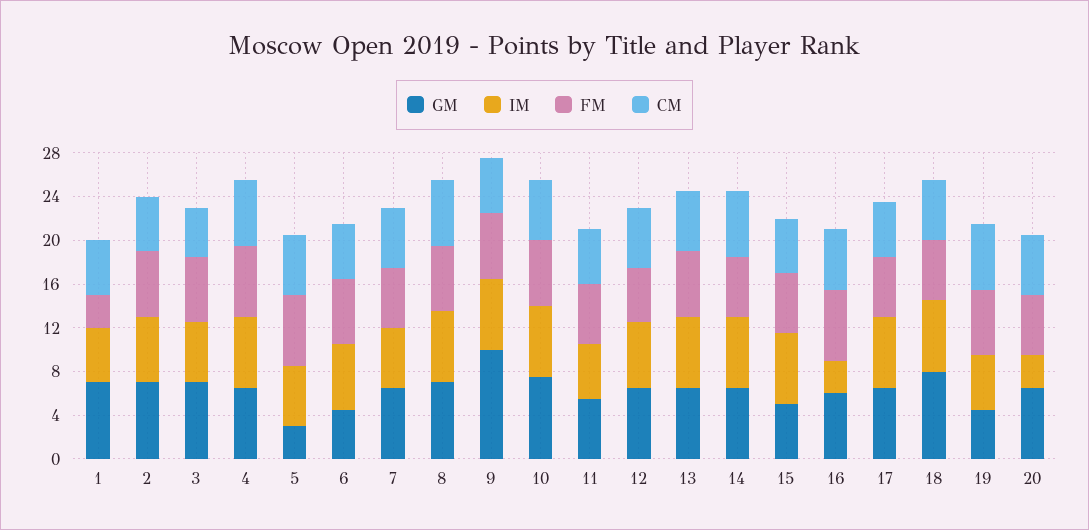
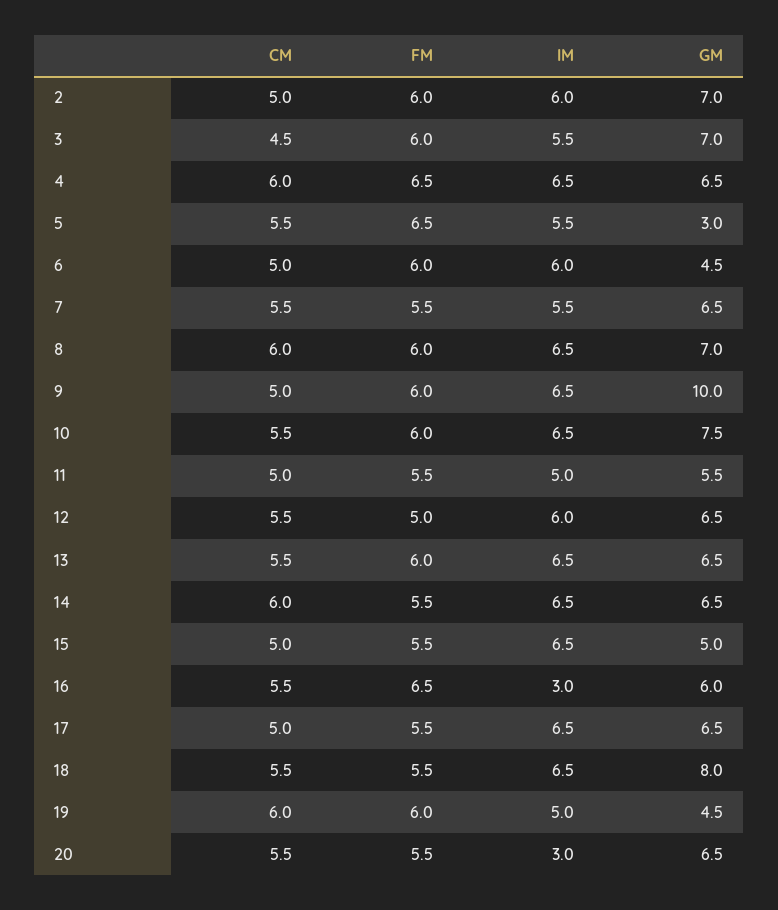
GM, 1: 7 -> none
IM, 1: 5 -> none
FM, 1: 3 -> none
CM, 1: 5 -> none

